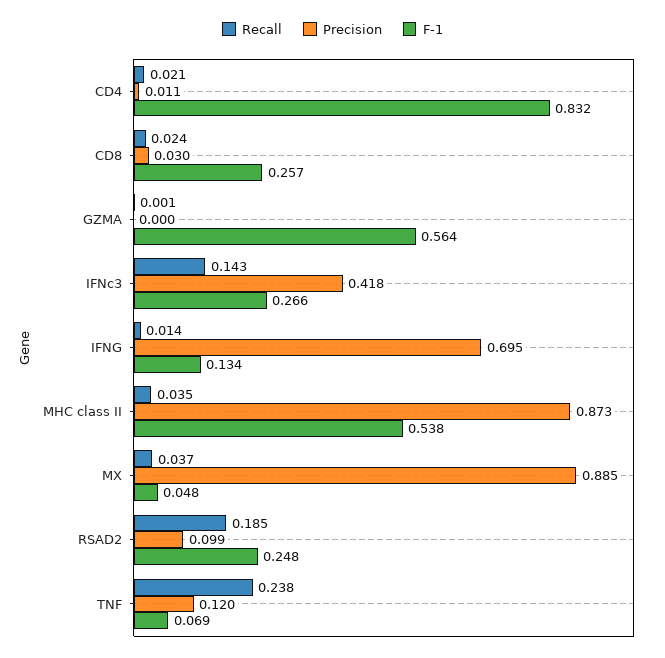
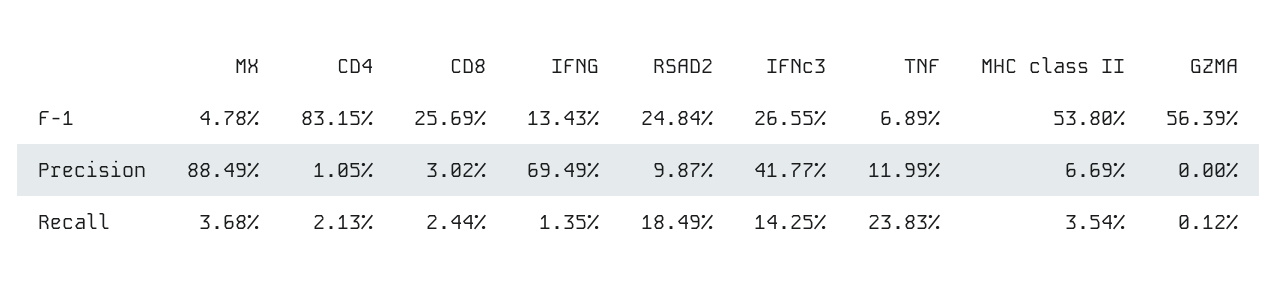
Precision, MHC class II: 0.873 -> 0.0669

